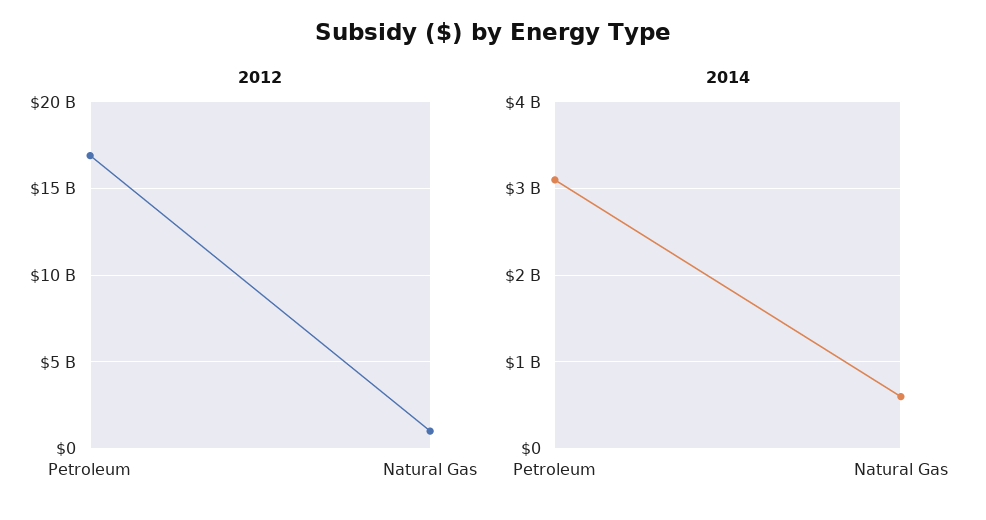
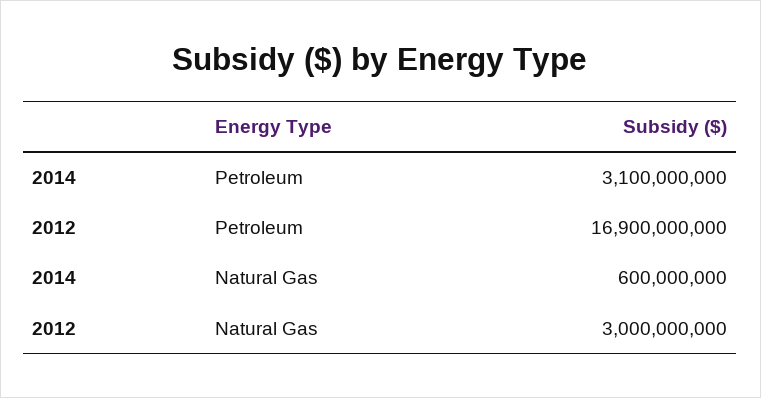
2012, Natural Gas: 1000000000 -> 3000000000

